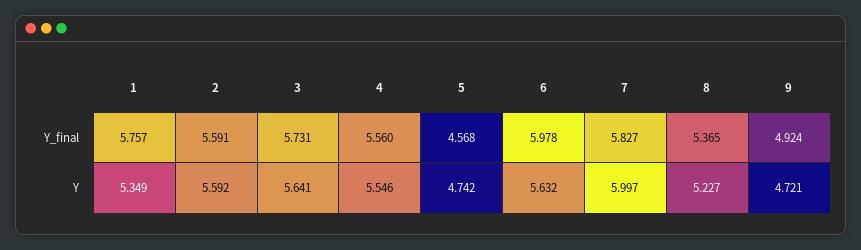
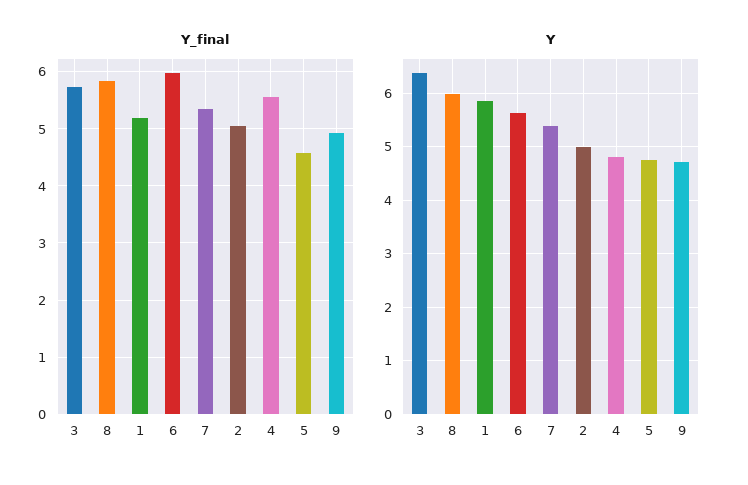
Y_final, 1: 5.757 -> 5.2
Y_final, 2: 5.591 -> 5
Y_final, 7: 5.827 -> 5.4
Y_final, 8: 5.365 -> 5.8
Y, 1: 5.349 -> 5.8
Y, 2: 5.592 -> 5
Y, 3: 5.641 -> 6.4
Y, 4: 5.546 -> 4.8
Y, 7: 5.997 -> 5.4
Y, 8: 5.227 -> 6

